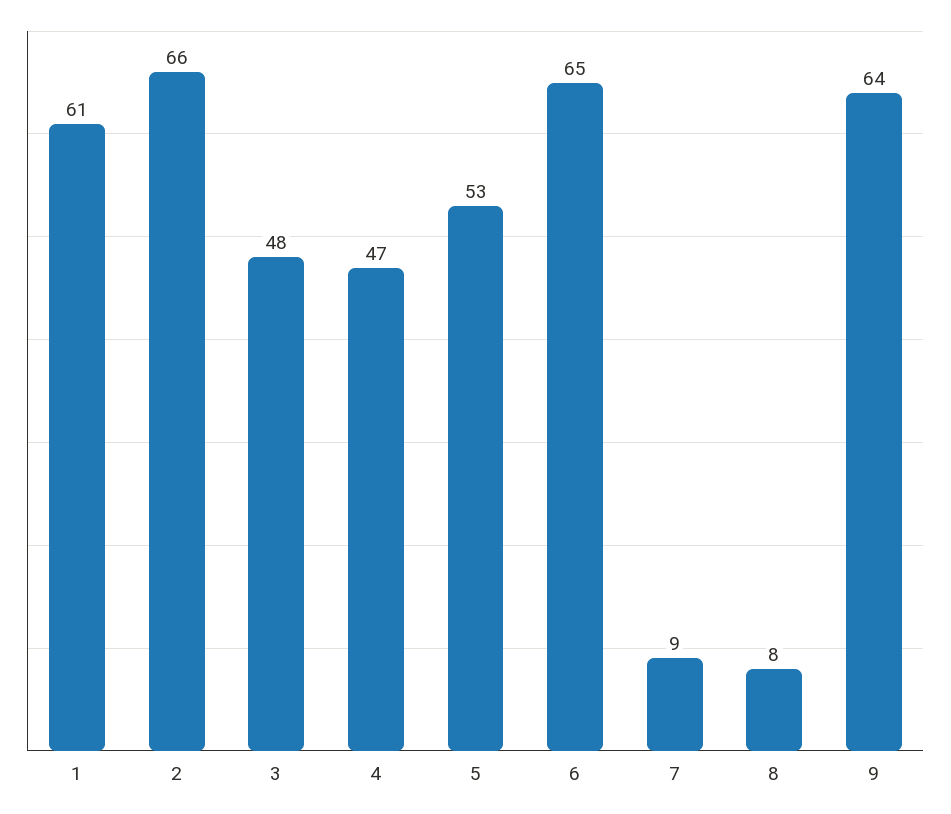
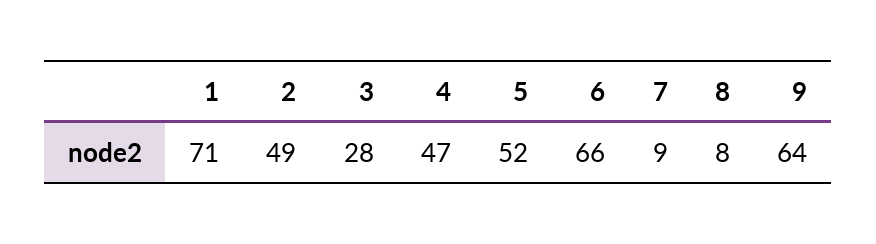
1: 61 -> 71
2: 66 -> 49
3: 48 -> 28
5: 53 -> 52
6: 65 -> 66

